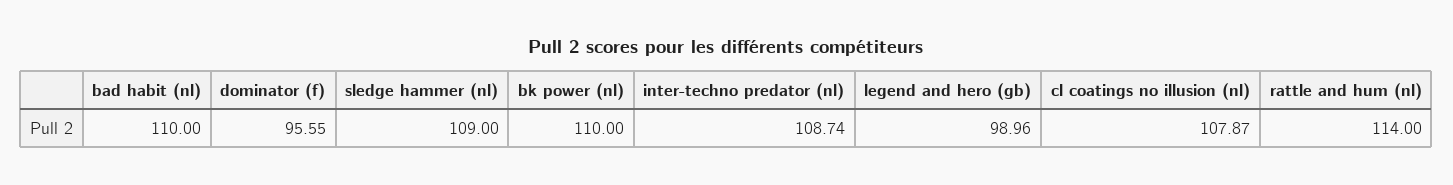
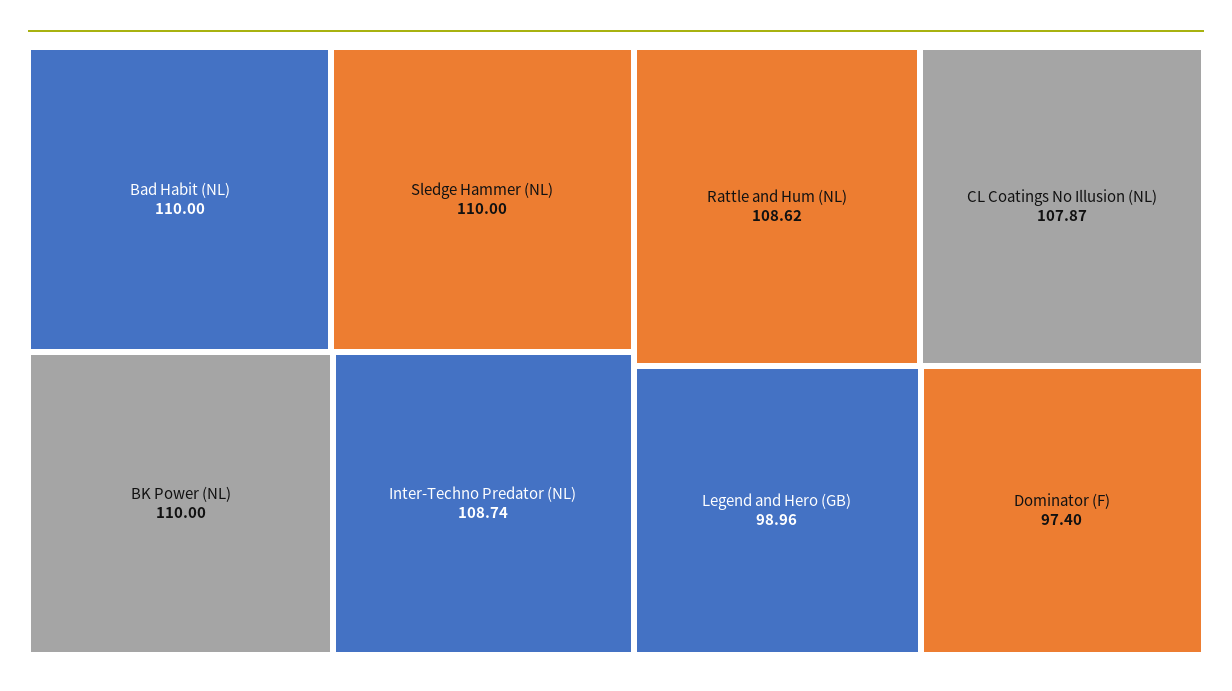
dominator (f): 95.55 -> 97.4
sledge hammer (nl): 109 -> 110
rattle and hum (nl): 114 -> 108.62

